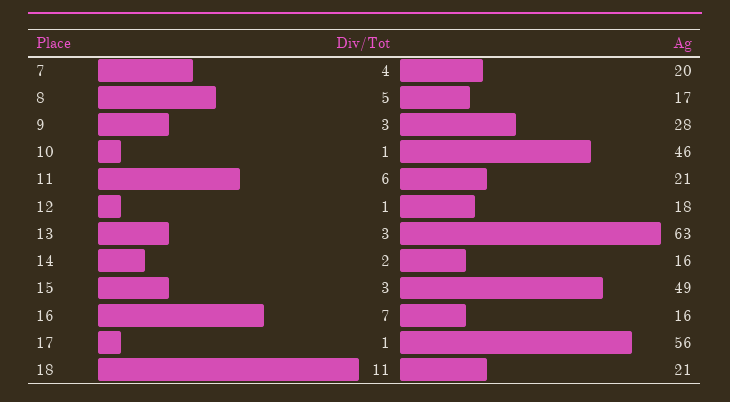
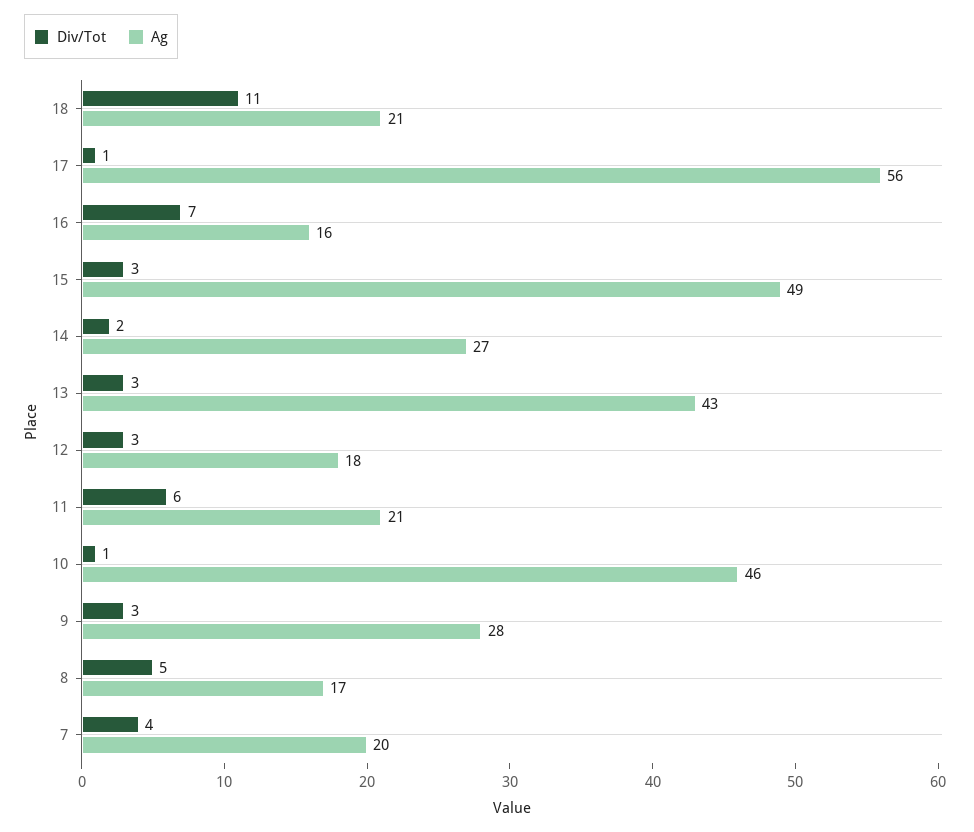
Div/Tot, 12: 1 -> 3
Ag, 13: 63 -> 43
Ag, 14: 16 -> 27

